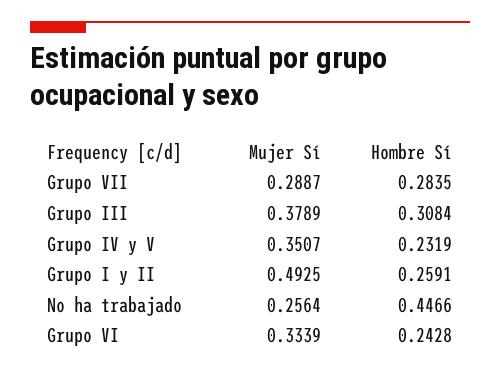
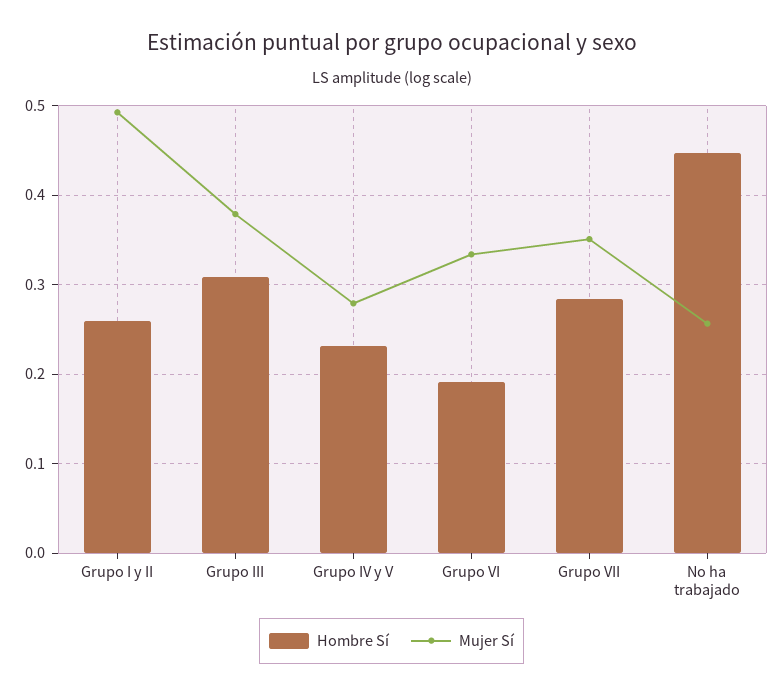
Mujer Sí, Grupo VII: 0.2887 -> 0.35
Mujer Sí, Grupo IV y V: 0.3507 -> 0.28
Hombre Sí, Grupo VI: 0.2428 -> 0.19

